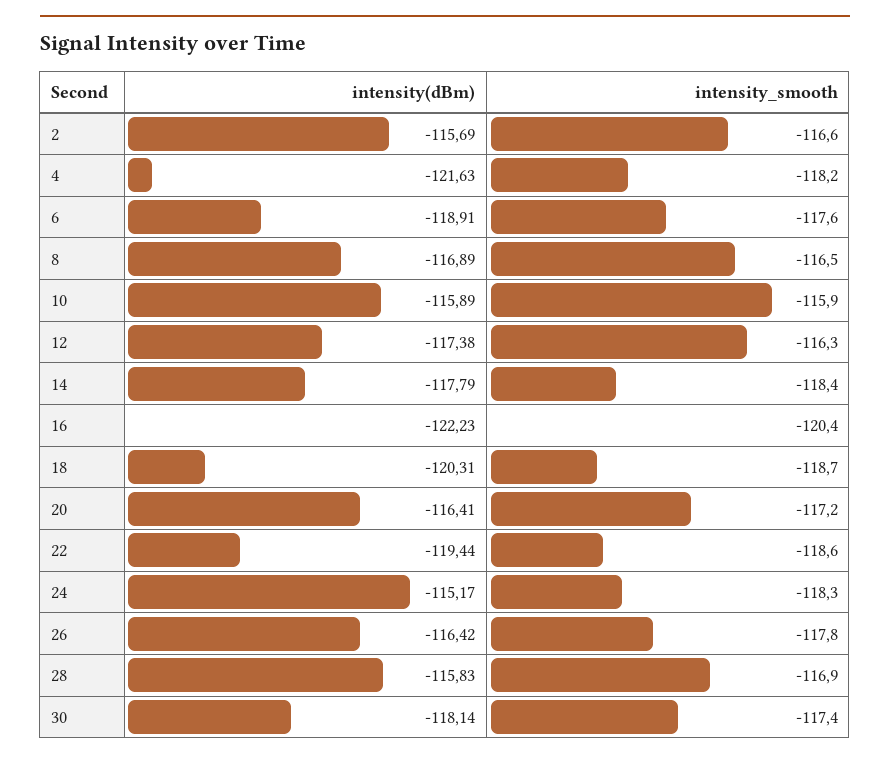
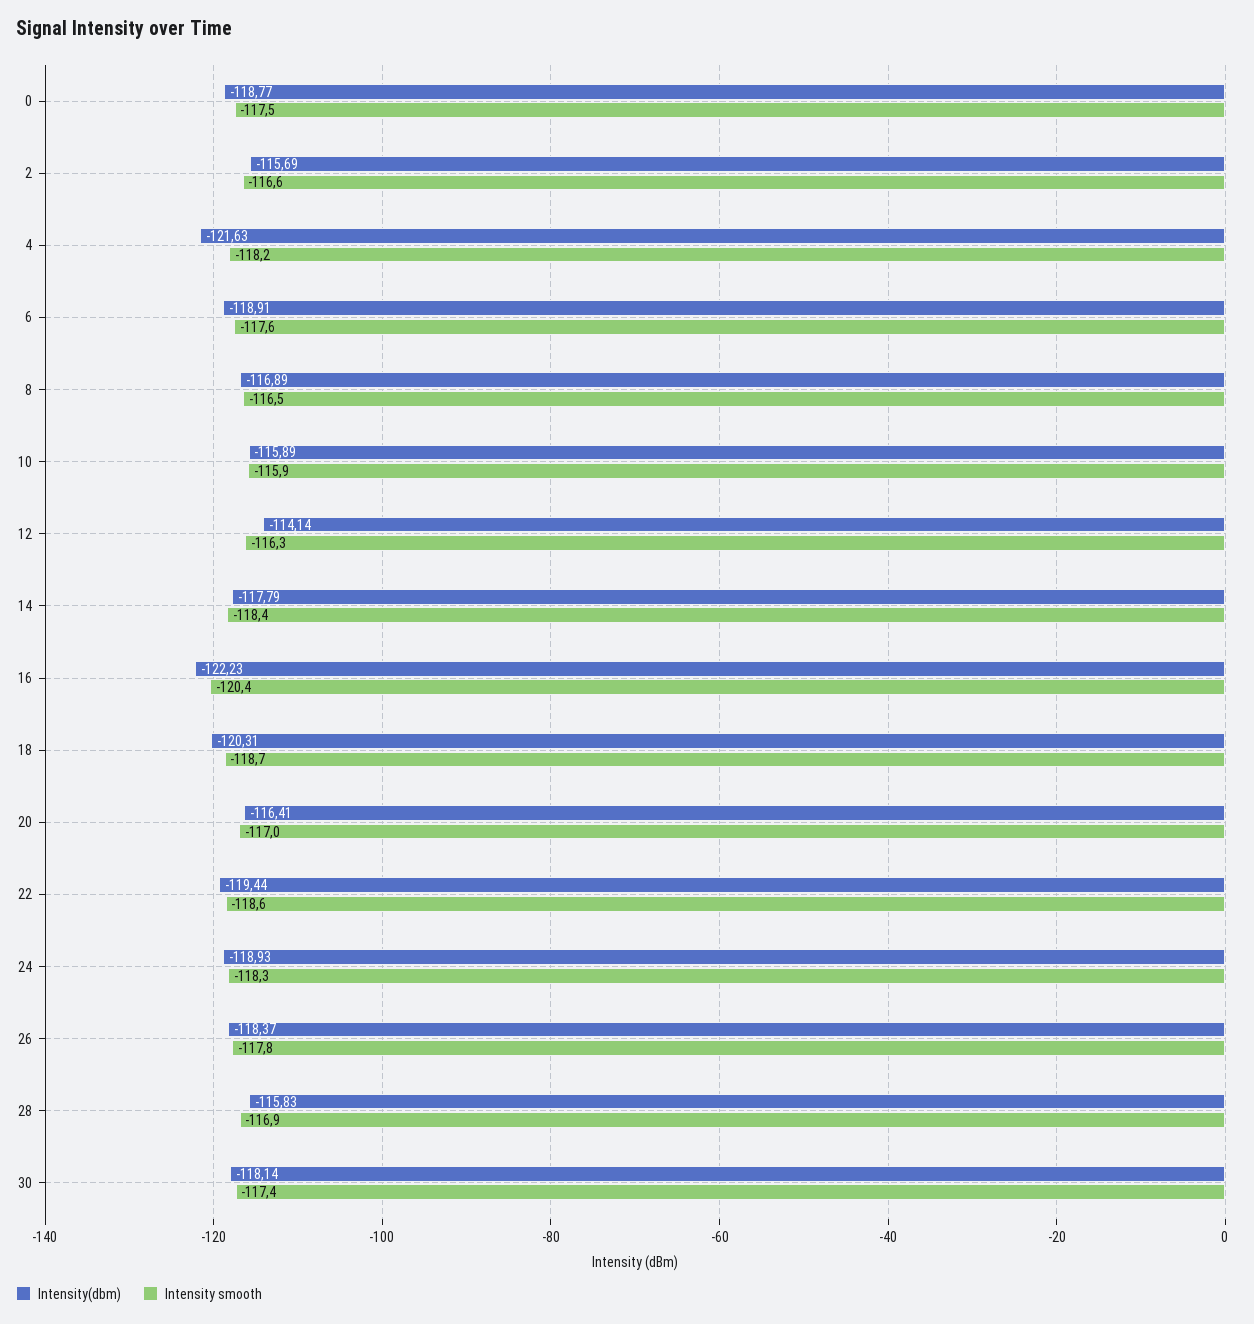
intensity(dBm), 12: -117.38 -> -114.14
intensity_smooth, 20: -117.2 -> -117
intensity(dBm), 24: -115.17 -> -118.93
intensity(dBm), 26: -116.42 -> -118.37
intensity(dBm), 0: none -> -118.77
intensity_smooth, 0: none -> -117.5

